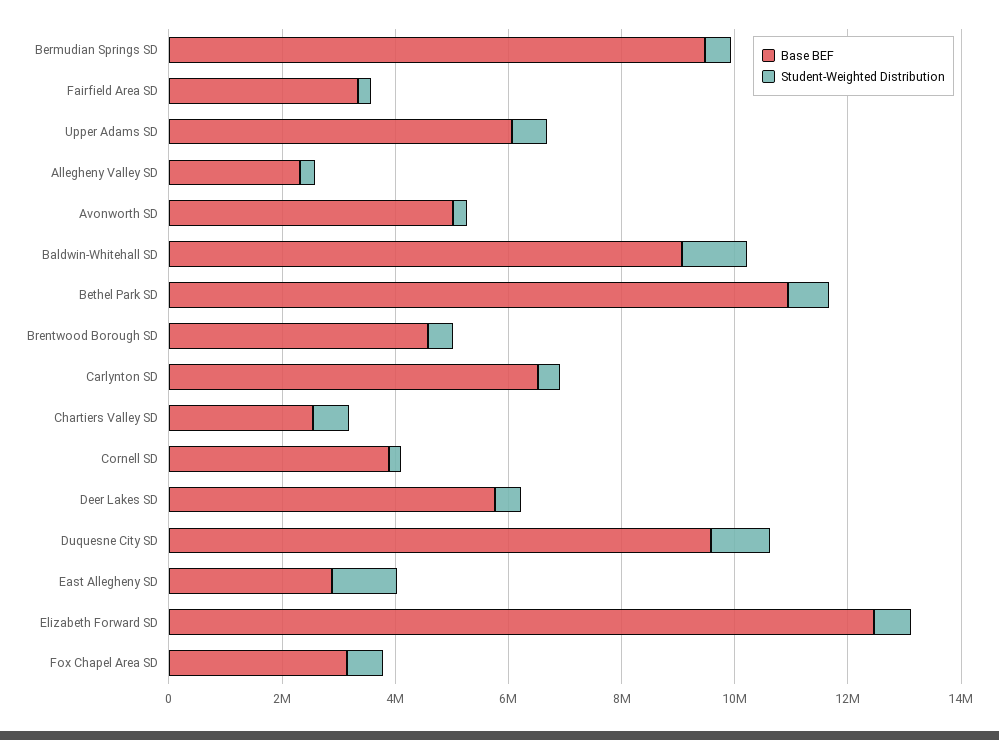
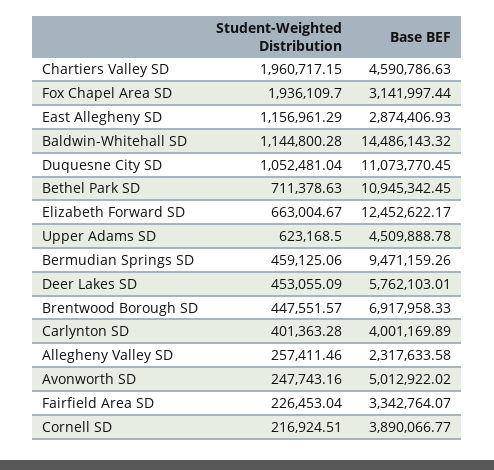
Base BEF, Upper Adams SD: 6000000 -> 4509888.78
Base BEF, Baldwin-Whitehall SD: 9000000 -> 14486143.32
Base BEF, Brentwood Borough SD: 4500000 -> 6917958.33
Base BEF, Carlynton SD: 6500000 -> 4001169.89
Base BEF, Chartiers Valley SD: 2500000 -> 4590786.63
Student-Weighted Distribution, Chartiers Valley SD: 500000 -> 1960717.15
Base BEF, Duquesne City SD: 9500000 -> 11073770.45
Student-Weighted Distribution, Fox Chapel Area SD: 500000 -> 1936109.7

